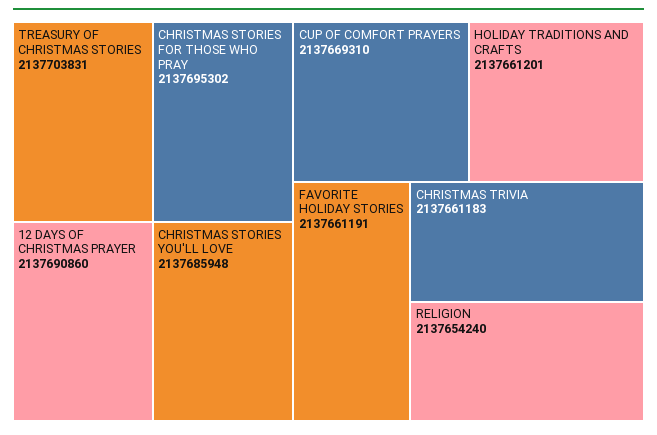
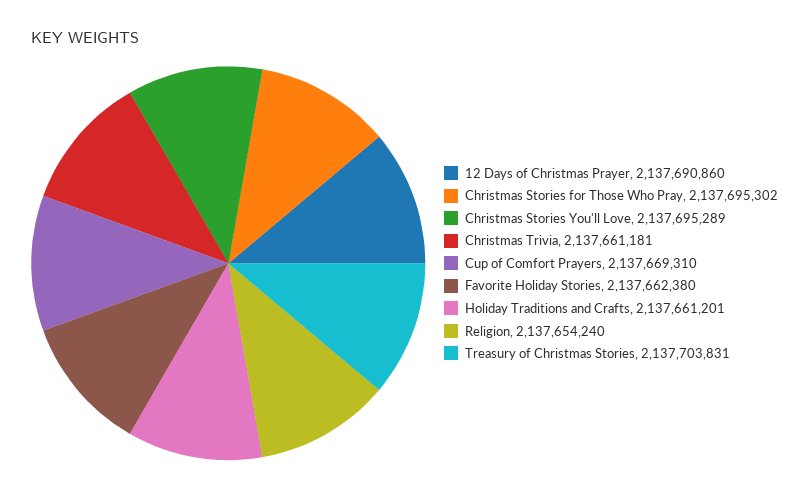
CHRISTMAS STORIES YOU'LL LOVE: 2137685948 -> 2137695289
FAVORITE HOLIDAY STORIES: 2137661191 -> 2137662380
CHRISTMAS TRIVIA: 2137661183 -> 2137661181

